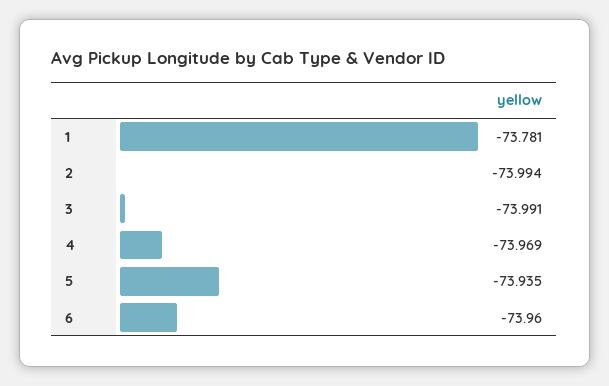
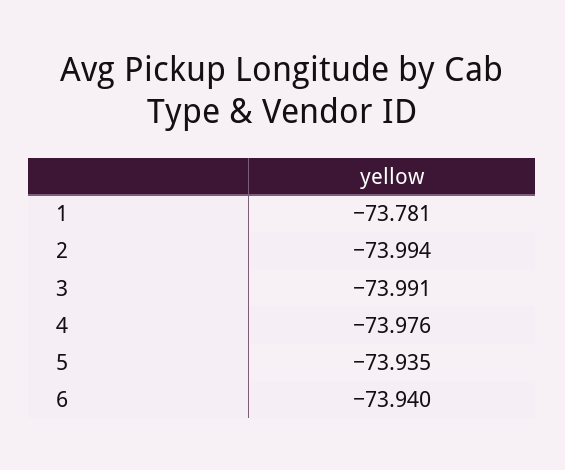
4: -73.969 -> -73.976
6: -73.96 -> -73.94

